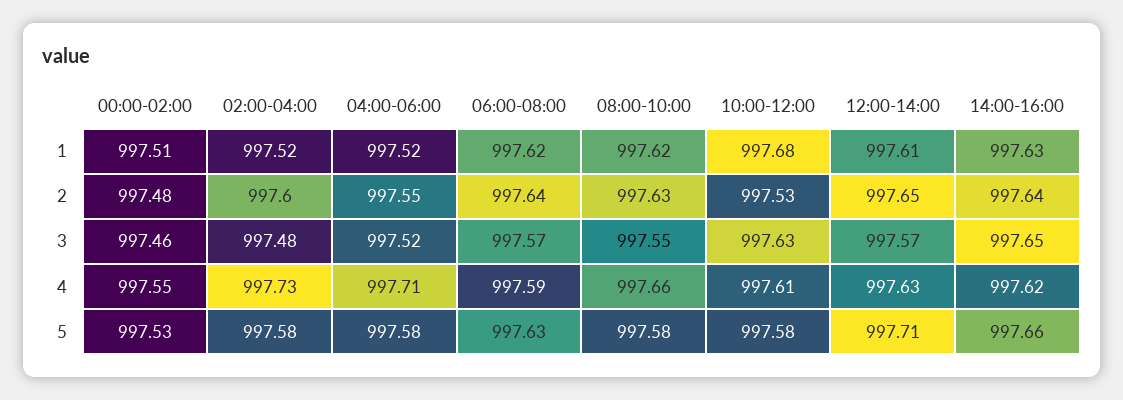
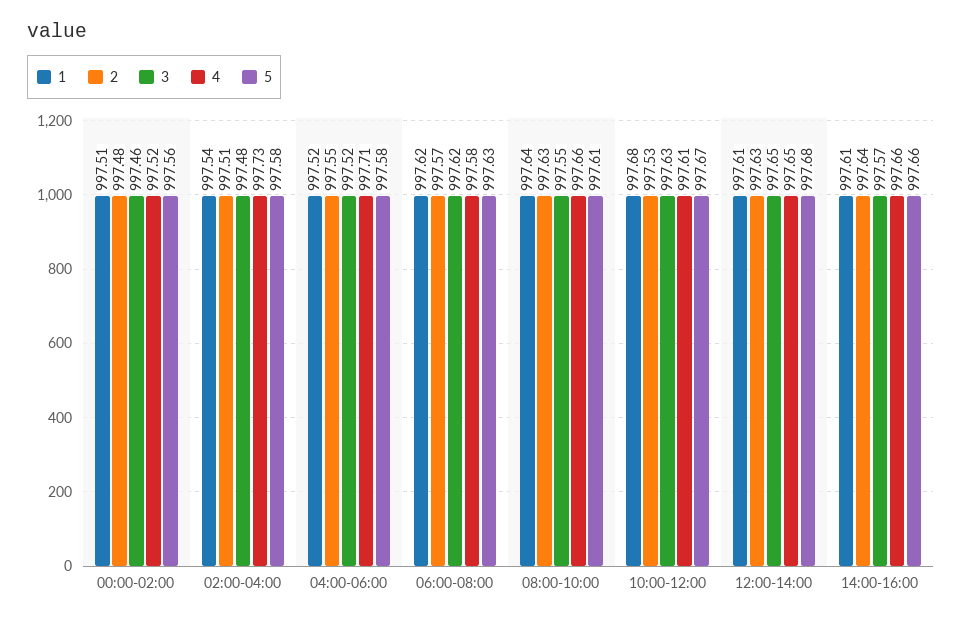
1, 02:00-04:00: 997.52 -> 997.54
1, 08:00-10:00: 997.62 -> 997.64
1, 14:00-16:00: 997.63 -> 997.61
2, 02:00-04:00: 997.6 -> 997.51
2, 06:00-08:00: 997.64 -> 997.57
2, 12:00-14:00: 997.65 -> 997.63
3, 06:00-08:00: 997.57 -> 997.62
3, 12:00-14:00: 997.57 -> 997.65
3, 14:00-16:00: 997.65 -> 997.57
4, 00:00-02:00: 997.55 -> 997.52
4, 06:00-08:00: 997.59 -> 997.58
4, 12:00-14:00: 997.63 -> 997.65
4, 14:00-16:00: 997.62 -> 997.66
5, 00:00-02:00: 997.53 -> 997.56
5, 08:00-10:00: 997.58 -> 997.61
5, 10:00-12:00: 997.58 -> 997.67
5, 12:00-14:00: 997.71 -> 997.68

